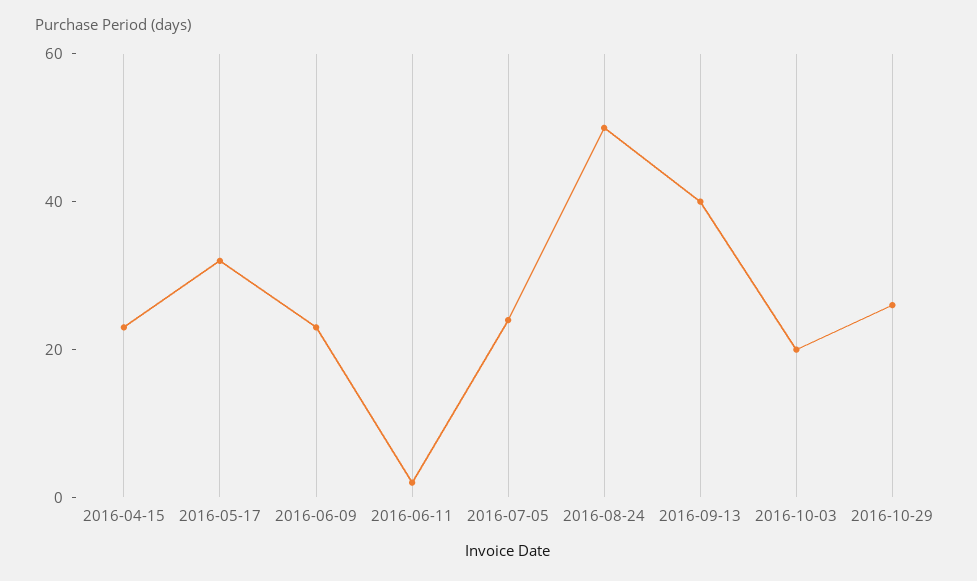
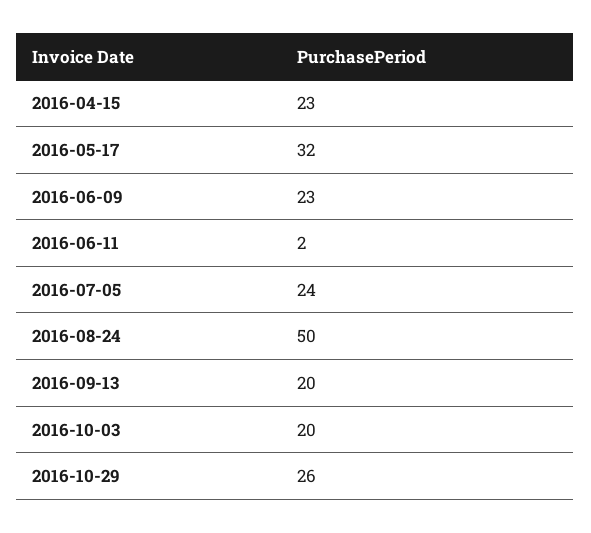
2016-09-13: 40 -> 20

